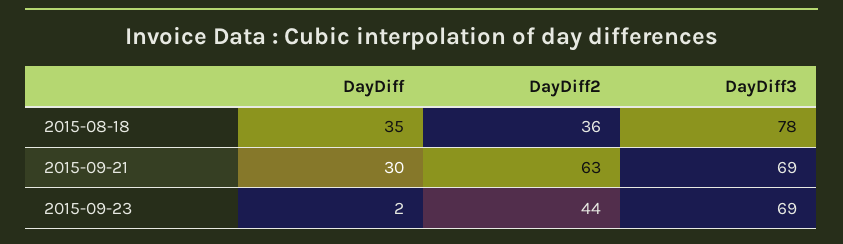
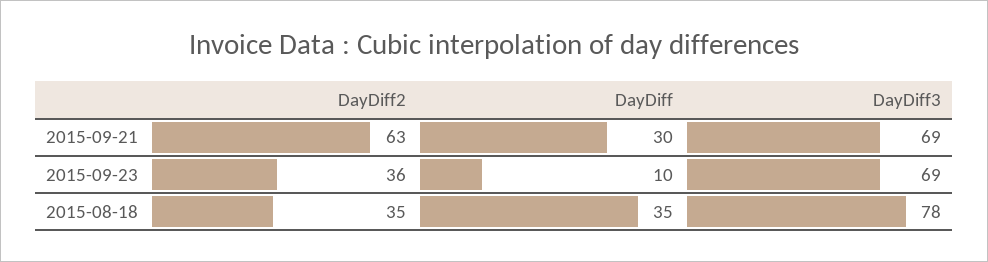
DayDiff2, 2015-08-18: 36 -> 35
DayDiff, 2015-09-23: 2 -> 10
DayDiff2, 2015-09-23: 44 -> 36

